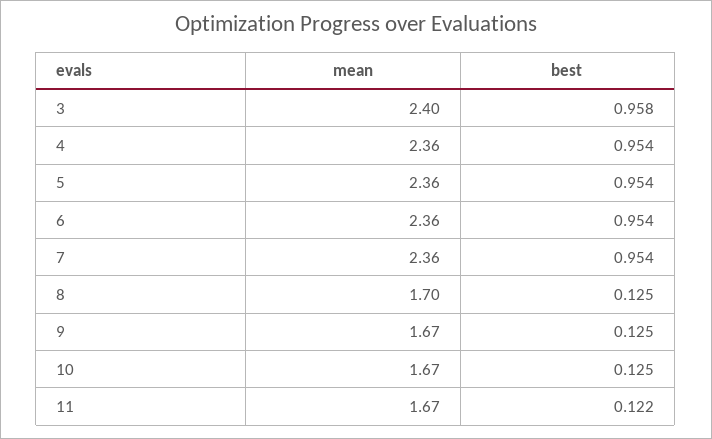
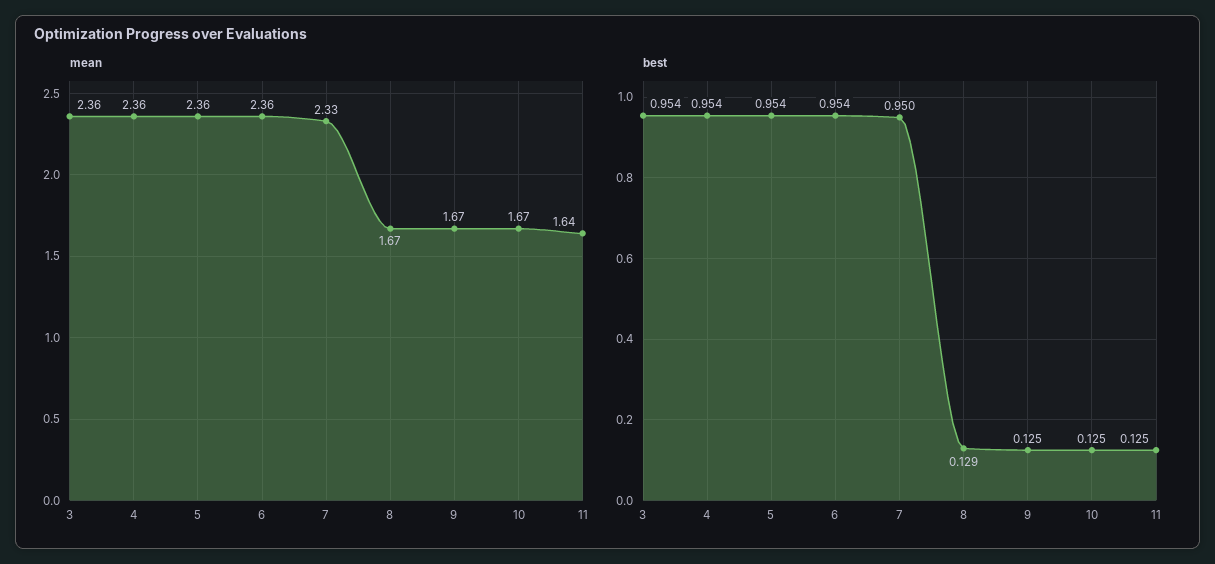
mean, 3: 2.4 -> 2.36
best, 3: 0.958 -> 0.954
mean, 7: 2.36 -> 2.33
best, 7: 0.954 -> 0.95
mean, 8: 1.7 -> 1.67
best, 8: 0.125 -> 0.129
mean, 11: 1.67 -> 1.64
best, 11: 0.122 -> 0.125

